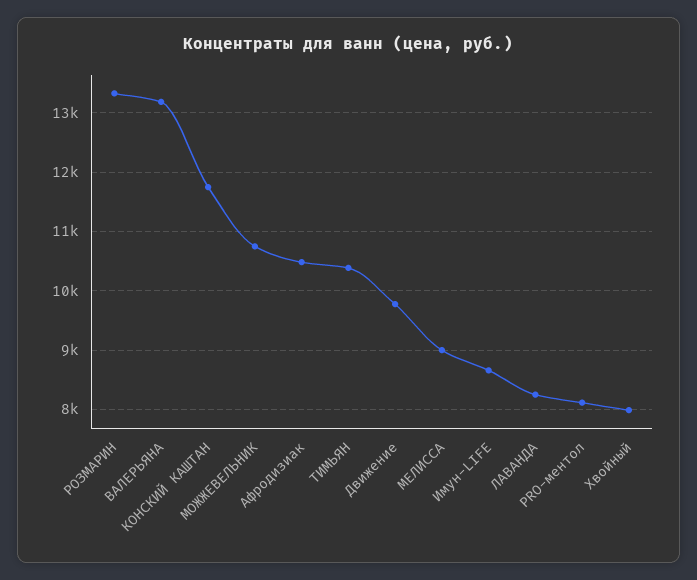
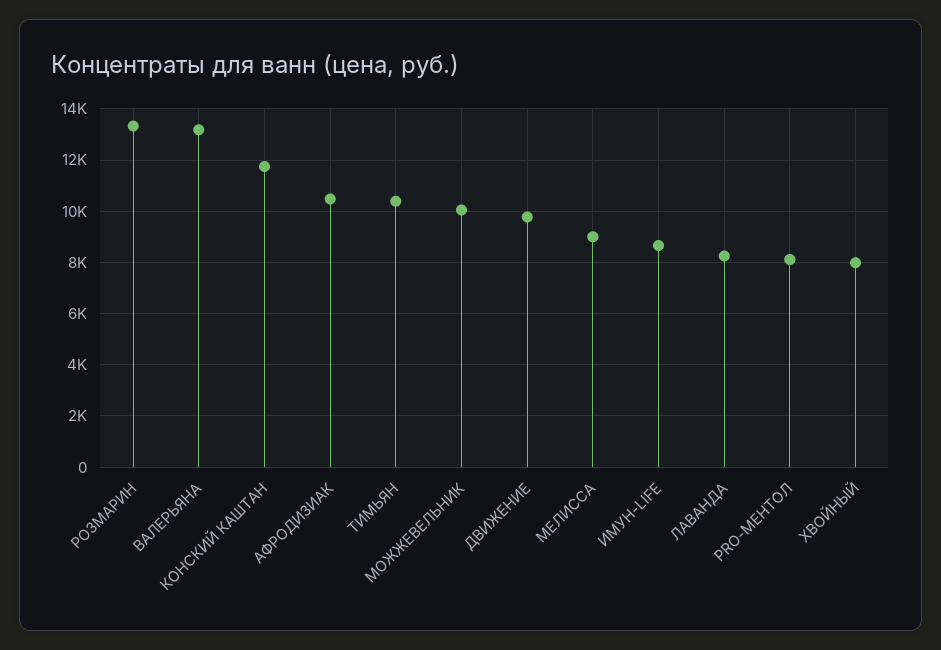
МОЖЖЕВЕЛЬНИК: 10800 -> 10000

